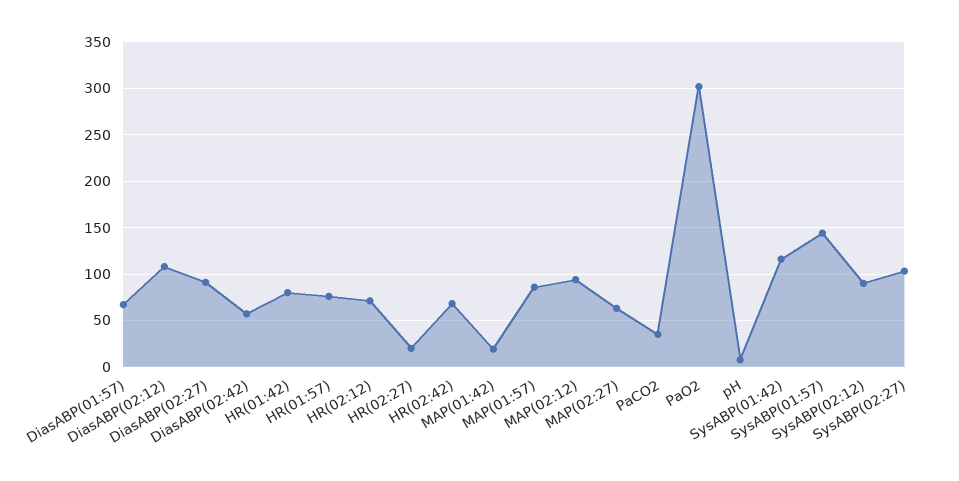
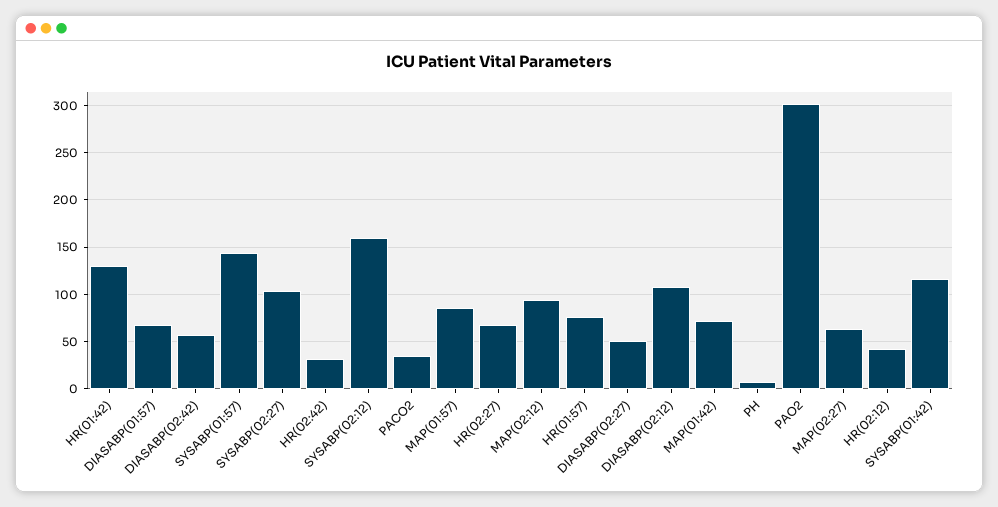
DiasABP(02:27): 90 -> 50
HR(01:42): 80 -> 130
HR(02:12): 70 -> 40
HR(02:27): 20 -> 70
HR(02:42): 70 -> 30
MAP(01:42): 20 -> 70
SysABP(02:12): 90 -> 160

